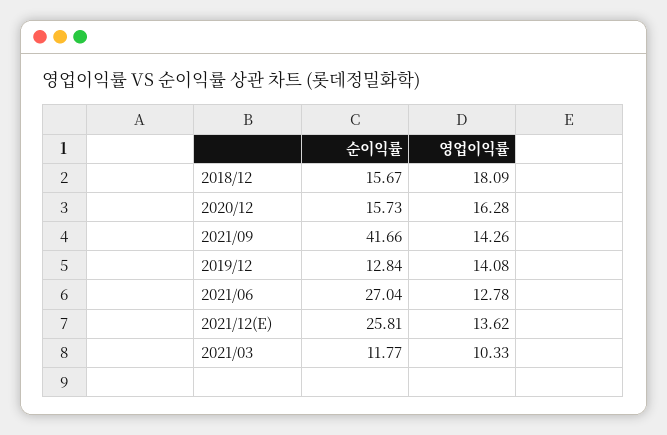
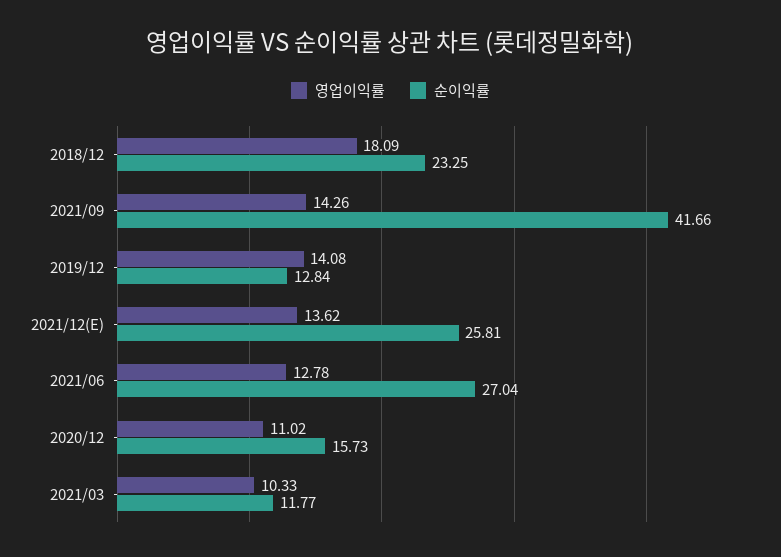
순이익률, 2018/12: 15.67 -> 23.25
영업이익률, 2020/12: 16.28 -> 11.02

